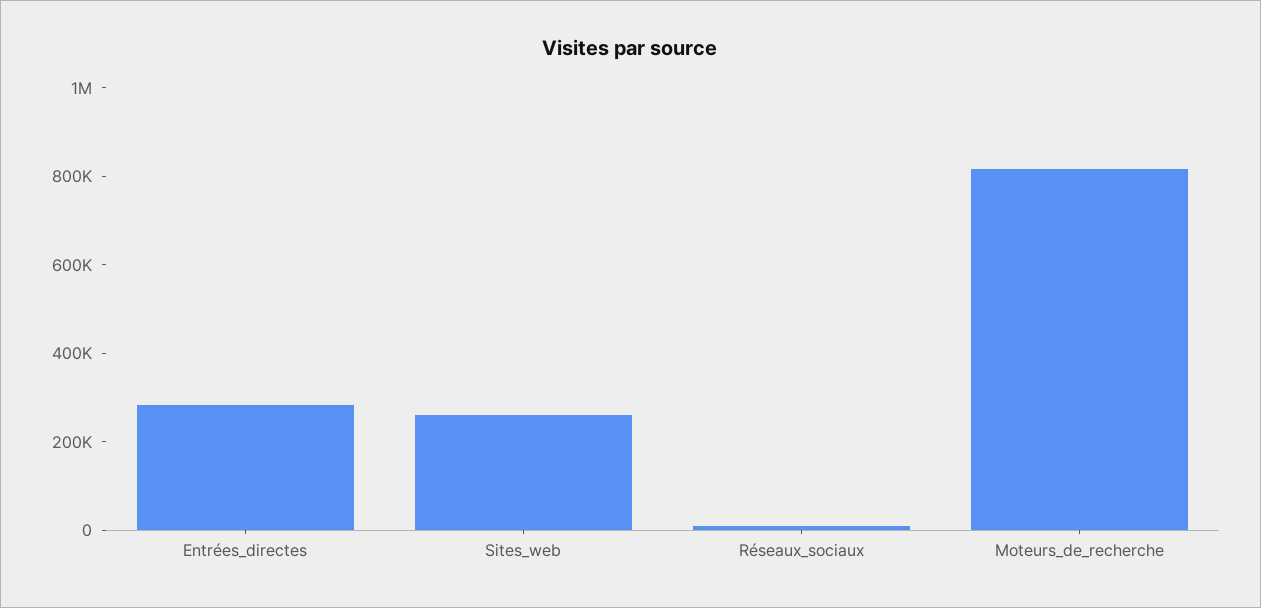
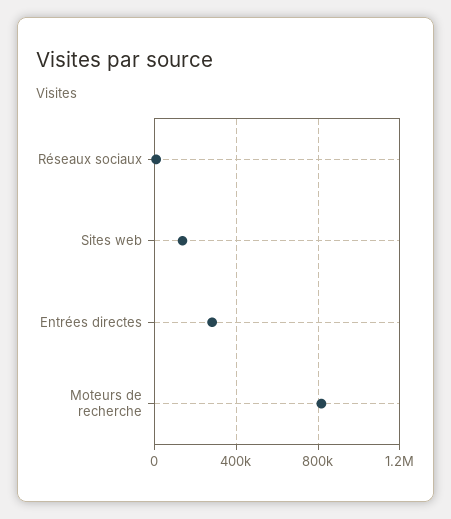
Sites_web: 250000 -> 150000

